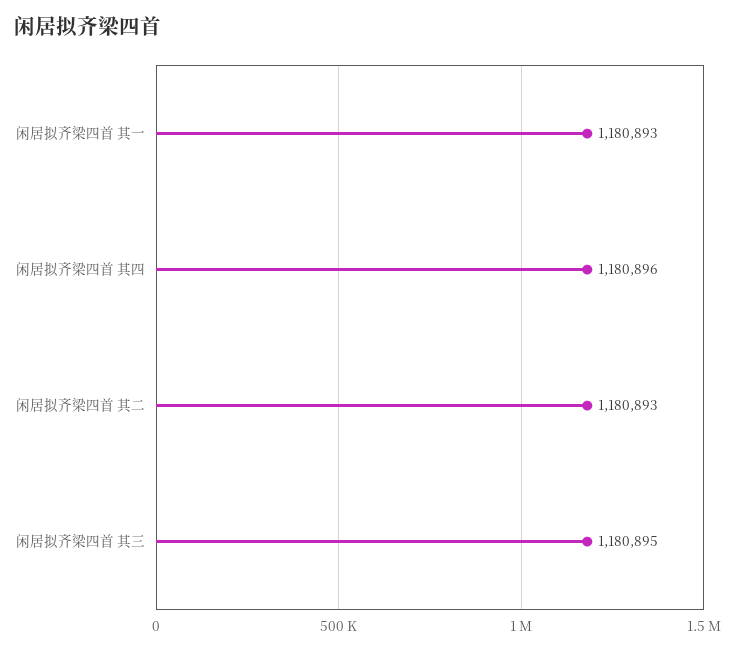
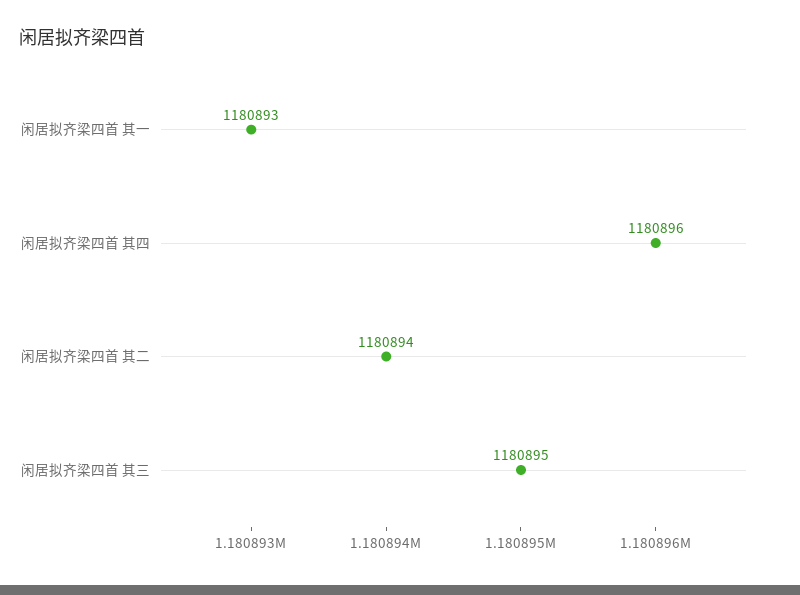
闲居拟齐梁四首 其二: 1180893 -> 1180894

